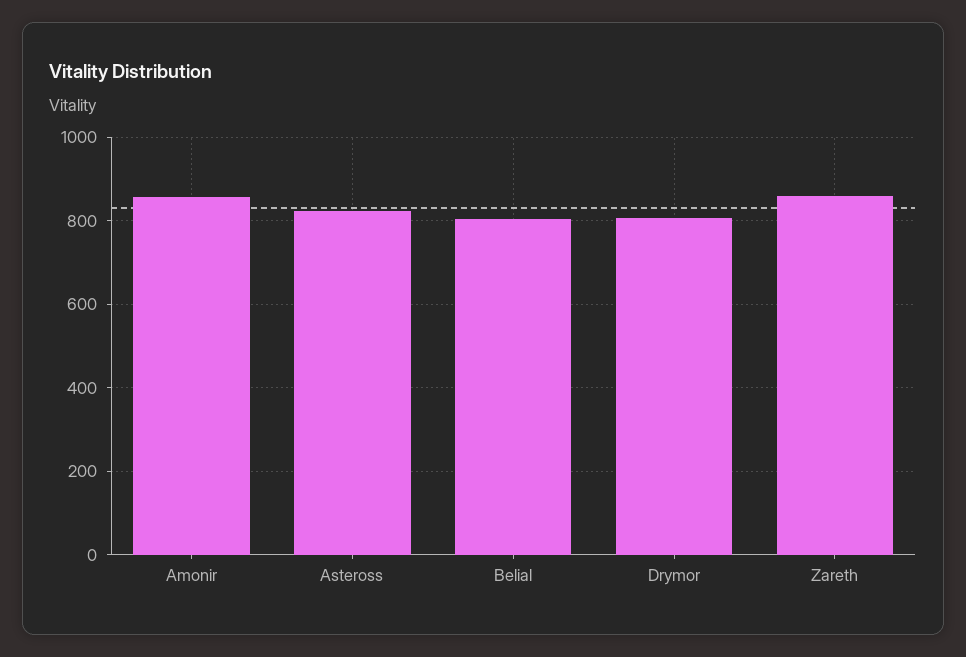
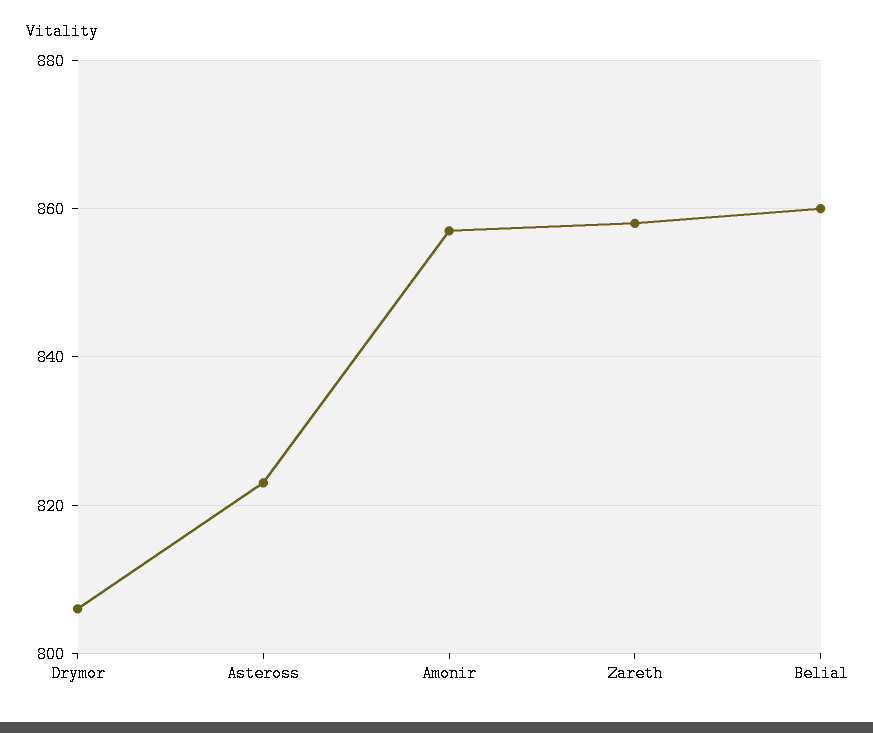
Belial: 800 -> 860

